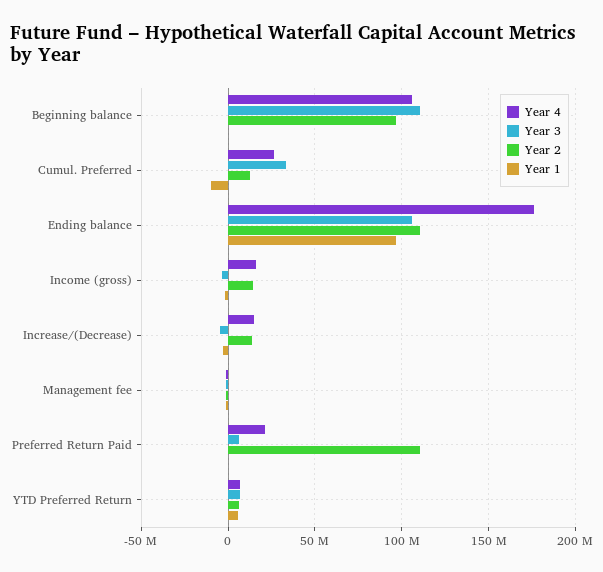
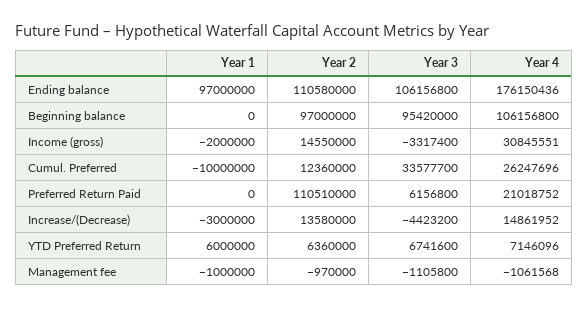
Year 3, Beginning balance: 110000000 -> 95420000
Year 4, Income (gross): 15000000 -> 30845551

